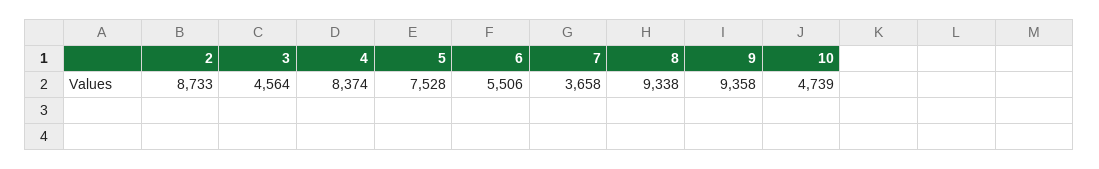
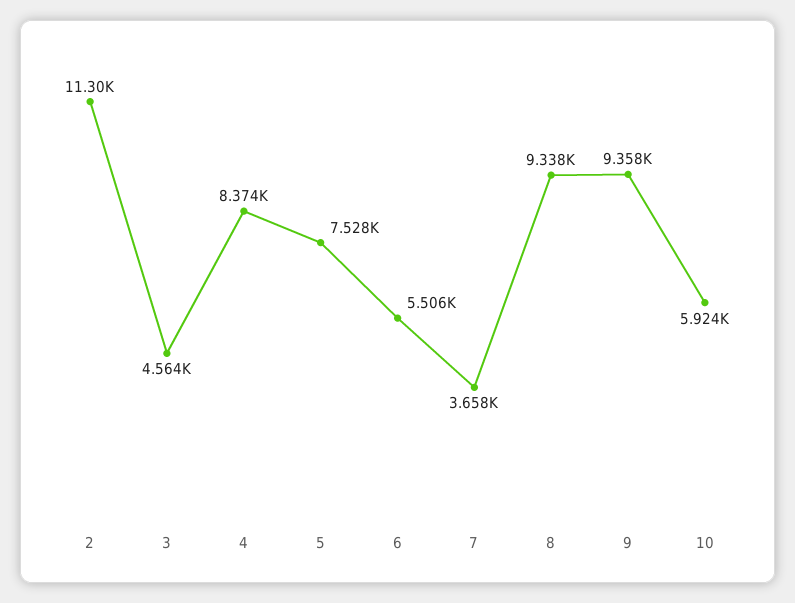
2: 8733 -> 11300
10: 4739 -> 5924

